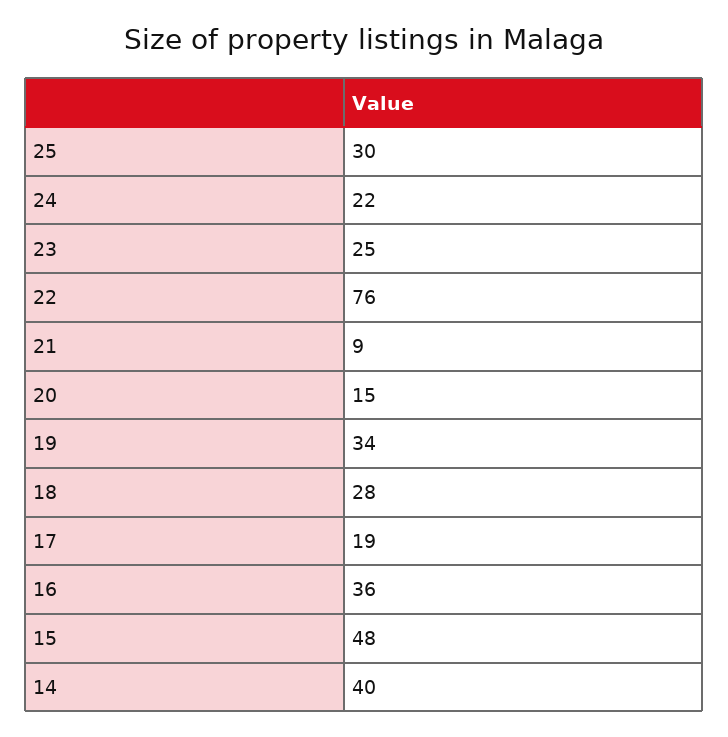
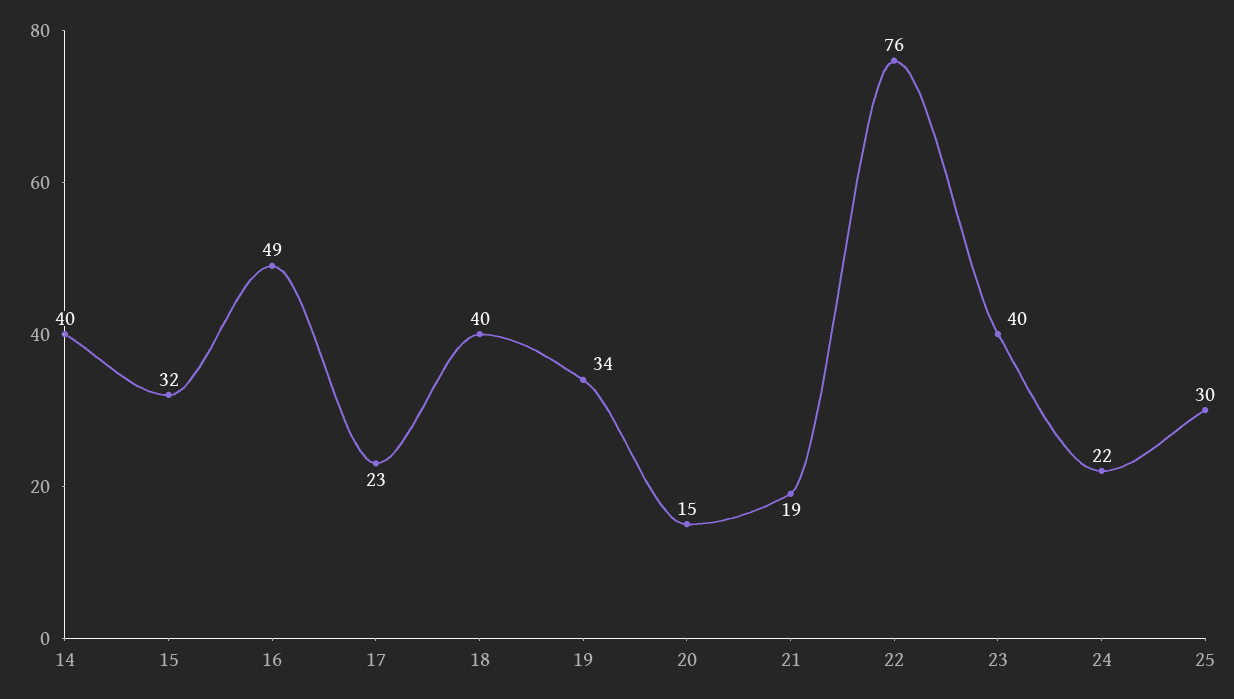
23: 25 -> 40
21: 9 -> 19
18: 28 -> 40
17: 19 -> 23
16: 36 -> 49
15: 48 -> 32

